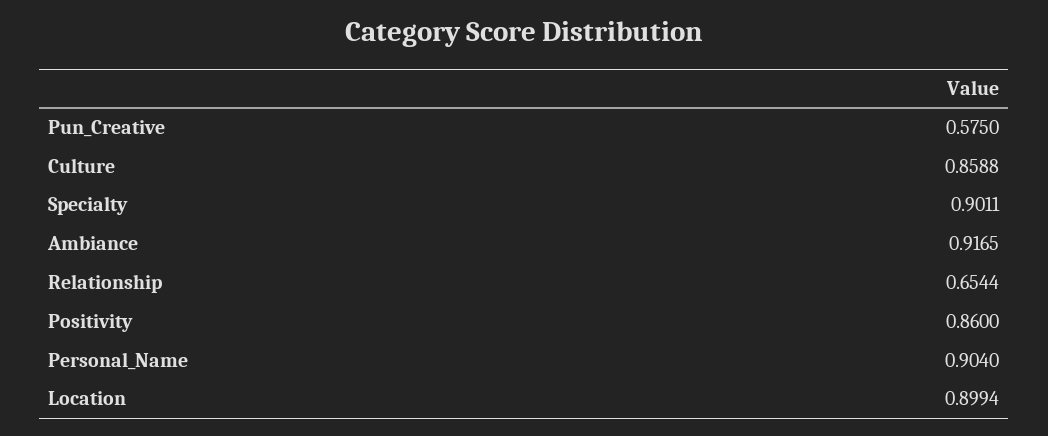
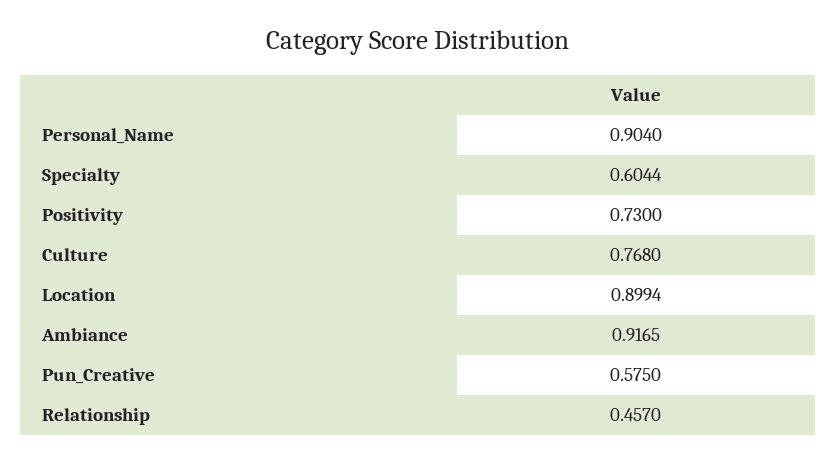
Culture: 0.8588 -> 0.768
Specialty: 0.9011 -> 0.6044
Relationship: 0.6544 -> 0.457
Positivity: 0.86 -> 0.73

